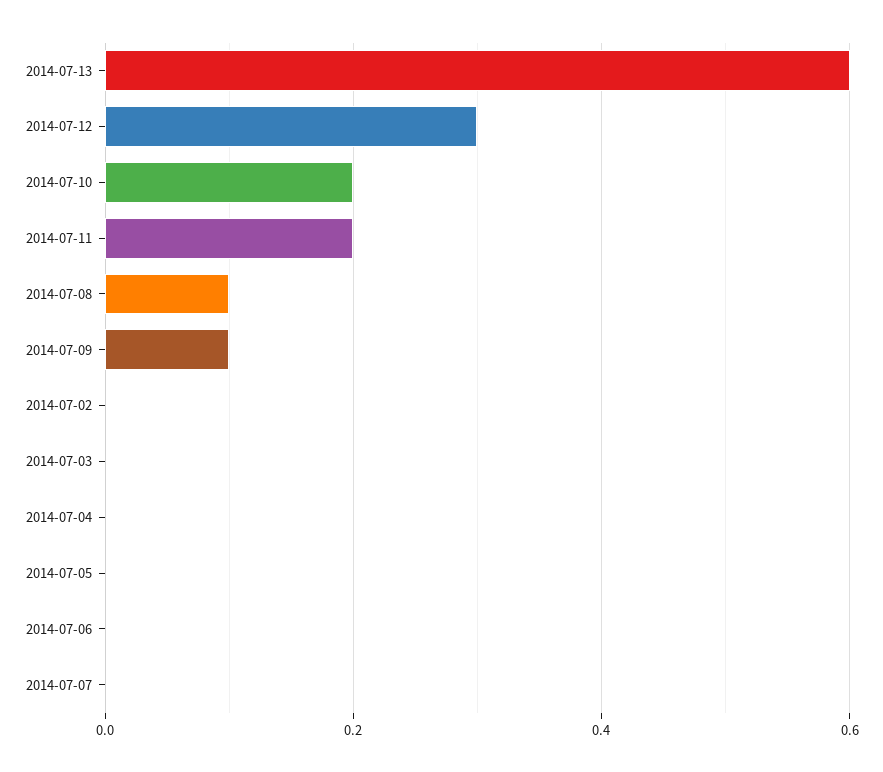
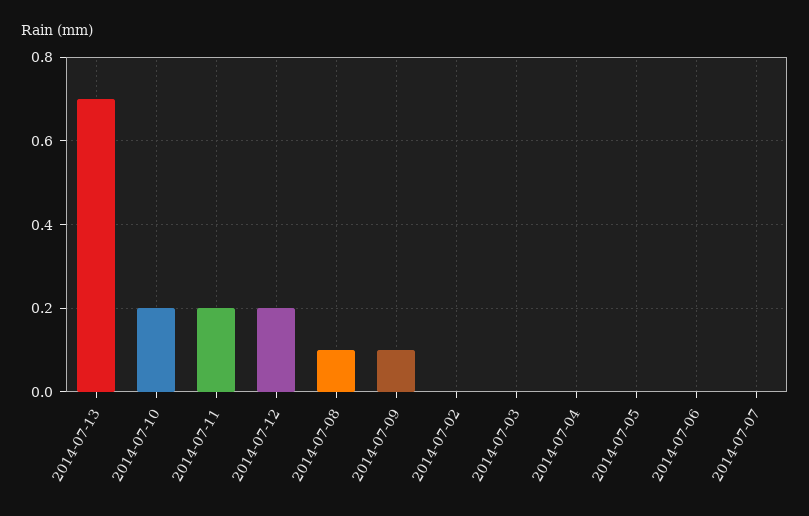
2014-07-13: 0.6 -> 0.7
2014-07-12: 0.3 -> 0.2

